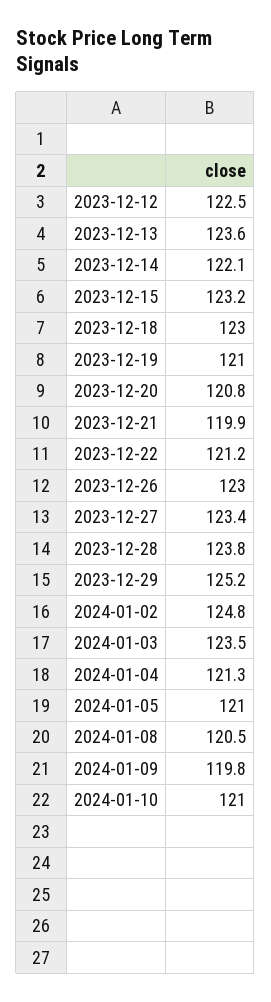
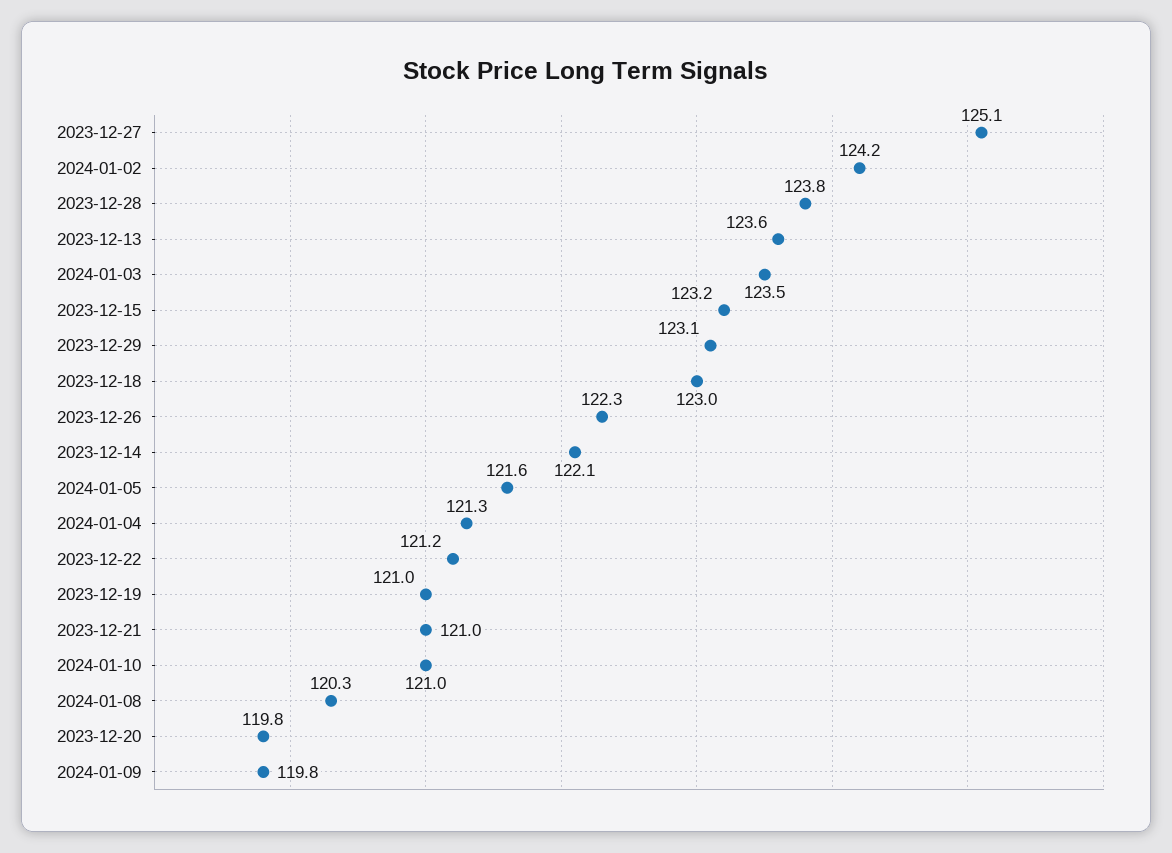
2023-12-12: 122.5 -> none
2023-12-20: 120.8 -> 119.8
2023-12-21: 119.9 -> 121
2023-12-26: 123 -> 122.3
2023-12-27: 123.4 -> 125.1
2023-12-29: 125.2 -> 123.1
2024-01-02: 124.8 -> 124.2
2024-01-05: 121 -> 121.6
2024-01-08: 120.5 -> 120.3

